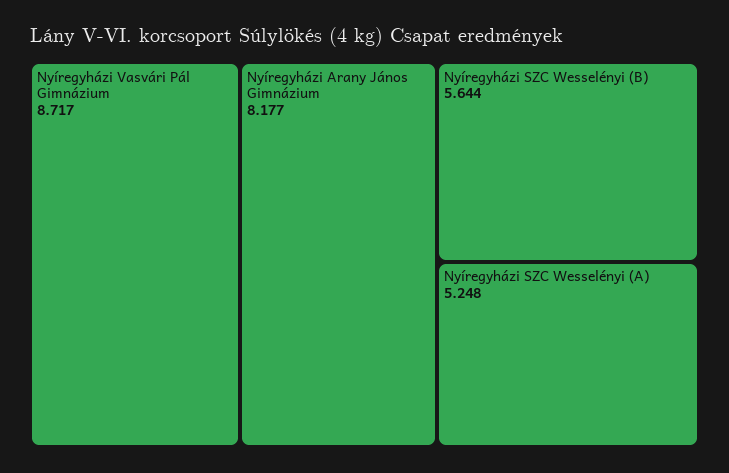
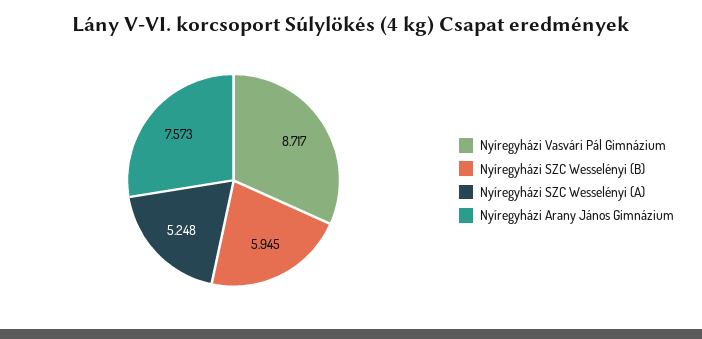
Nyíregyházi Arany János Gimnázium: 8.177 -> 7.573
Nyíregyházi SZC Wesselényi (B): 5.644 -> 5.945

